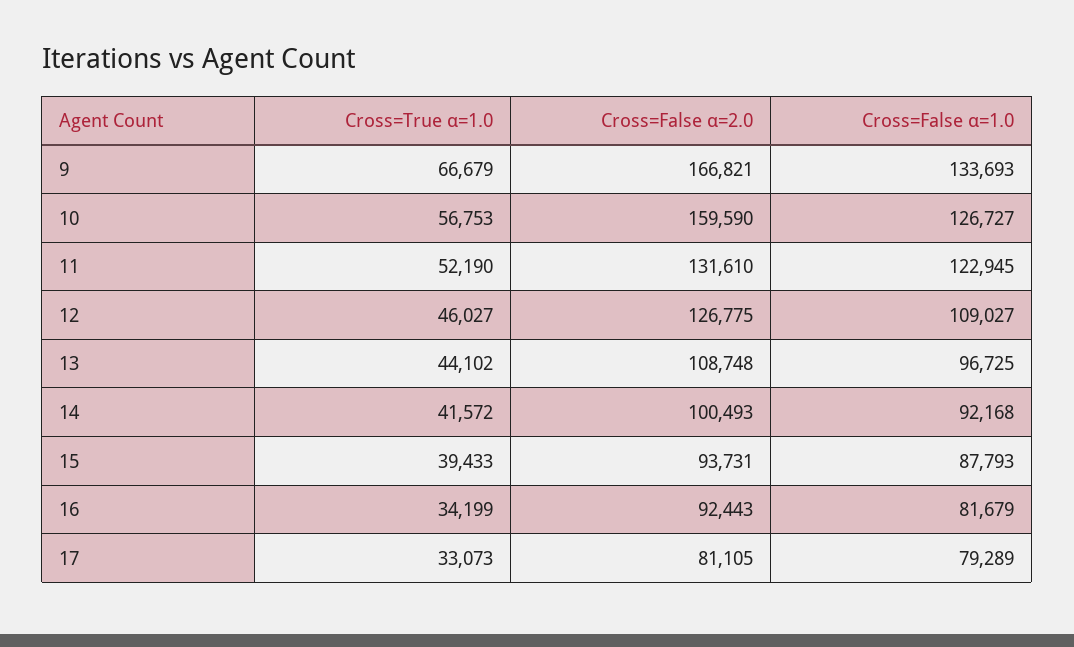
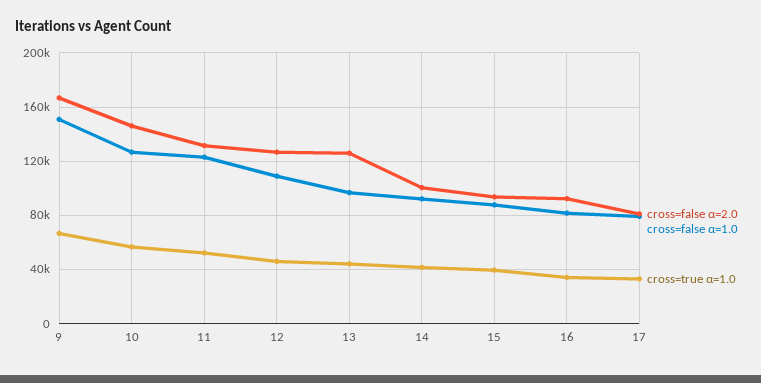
Cross=False α=1.0, 9: 133693 -> 150000
Cross=False α=2.0, 10: 159590 -> 145000
Cross=False α=2.0, 13: 108748 -> 125000

